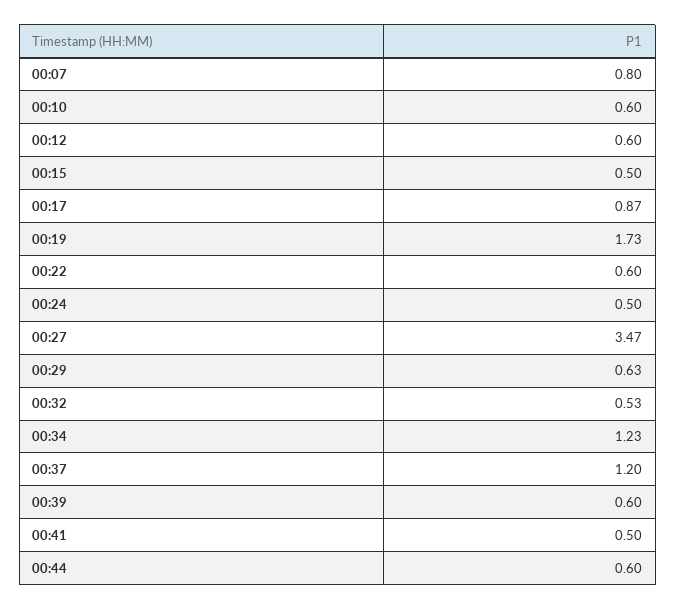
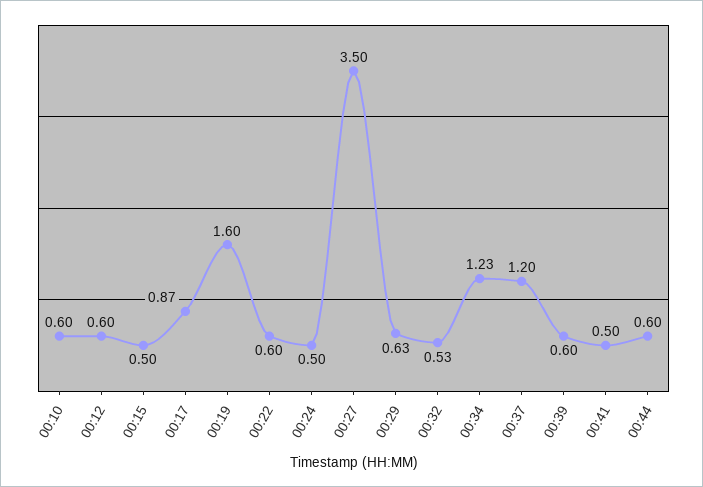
00:07: 0.8 -> none
00:19: 1.73 -> 1.6
00:27: 3.47 -> 3.5

